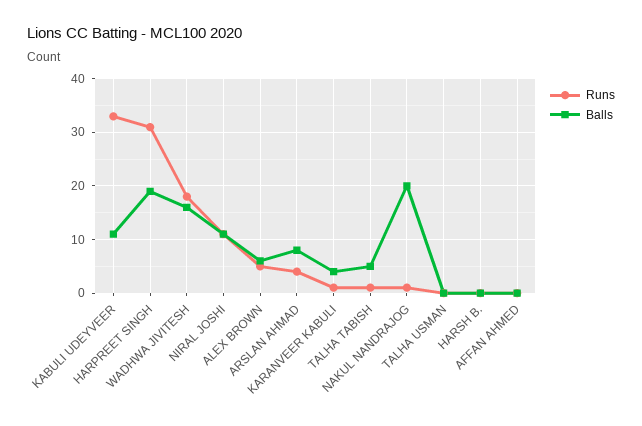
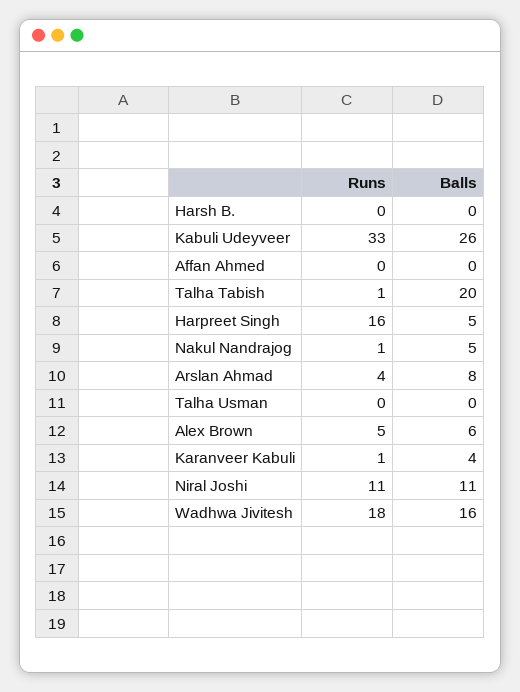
Balls, KABULI UDEYVEER: 10 -> 26
Runs, HARPREET SINGH: 30 -> 16
Balls, HARPREET SINGH: 20 -> 5
Balls, TALHA TABISH: 5 -> 20
Balls, NAKUL NANDRAJOG: 20 -> 5

